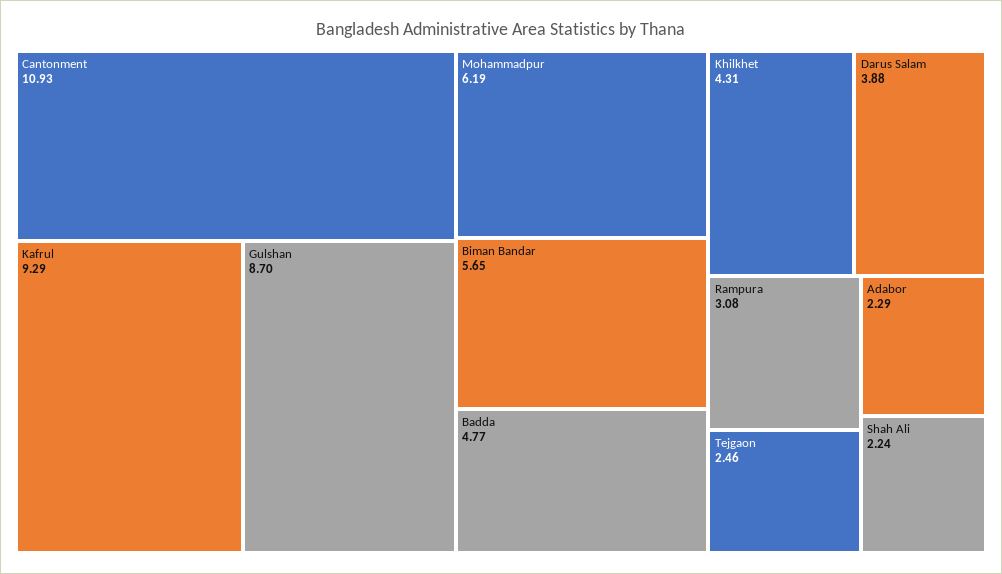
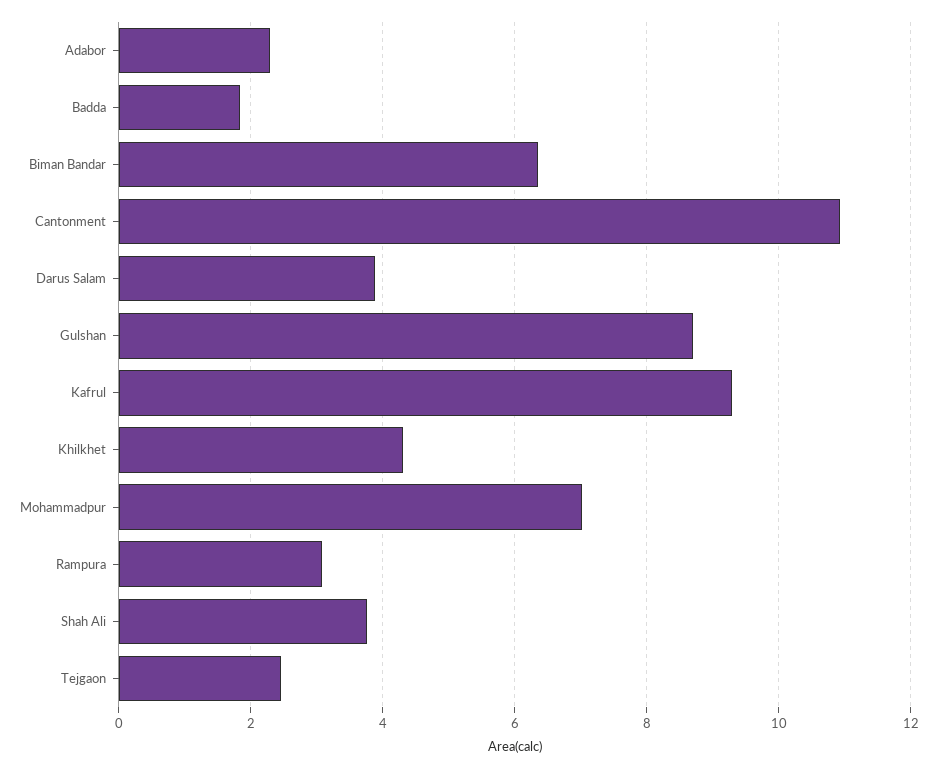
Mohammadpur: 6.19 -> 7
Biman Bandar: 5.65 -> 6.4
Badda: 4.77 -> 1.8
Shah Ali: 2.24 -> 3.8

